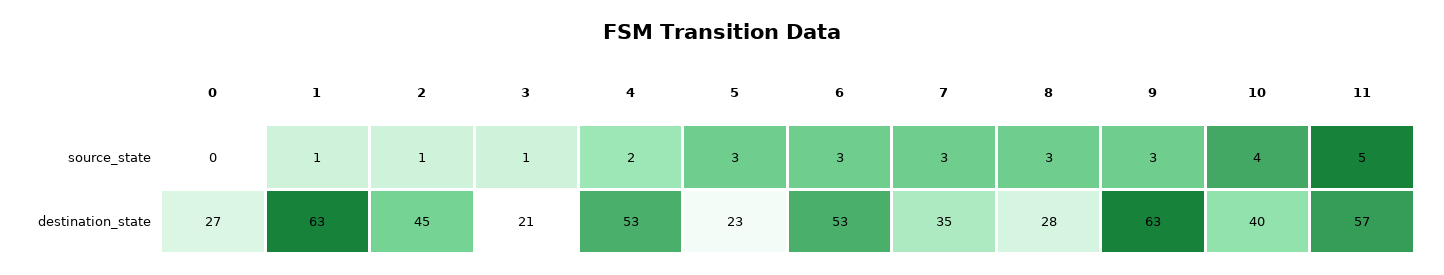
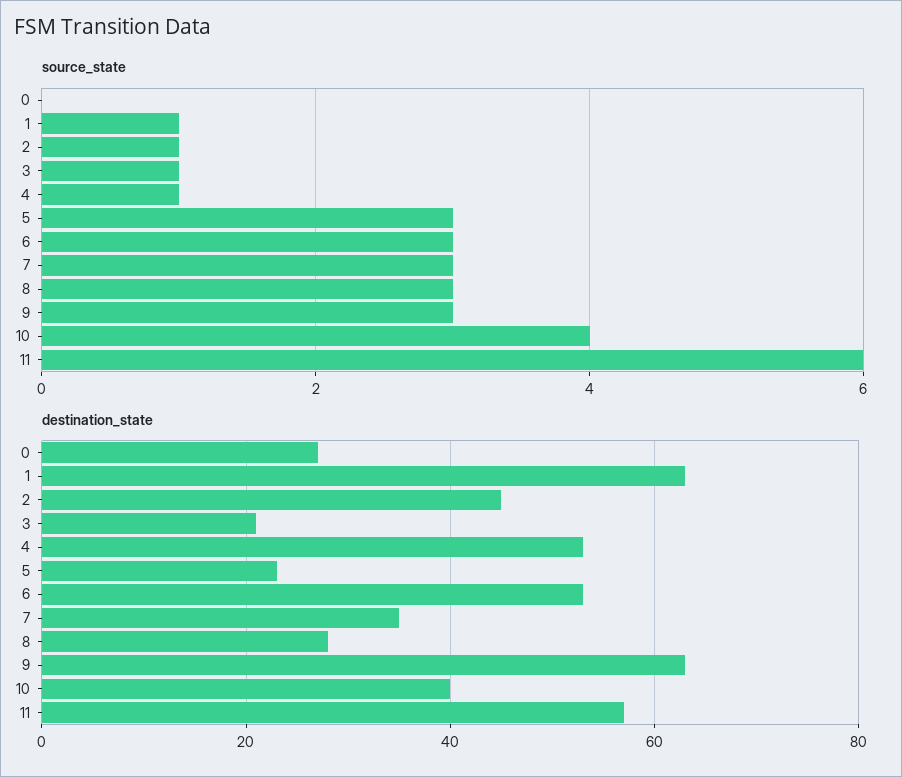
source_state, 4: 2 -> 1
source_state, 11: 5 -> 6

